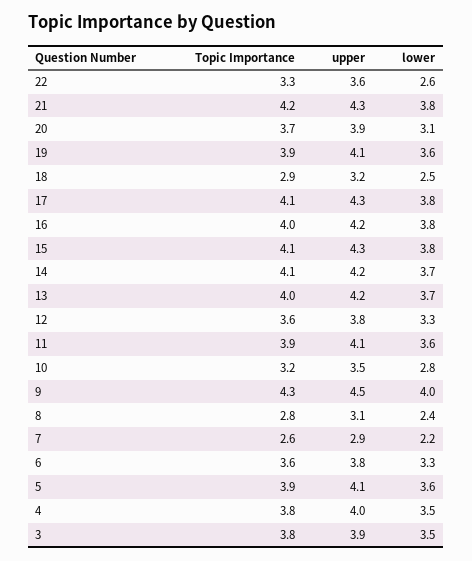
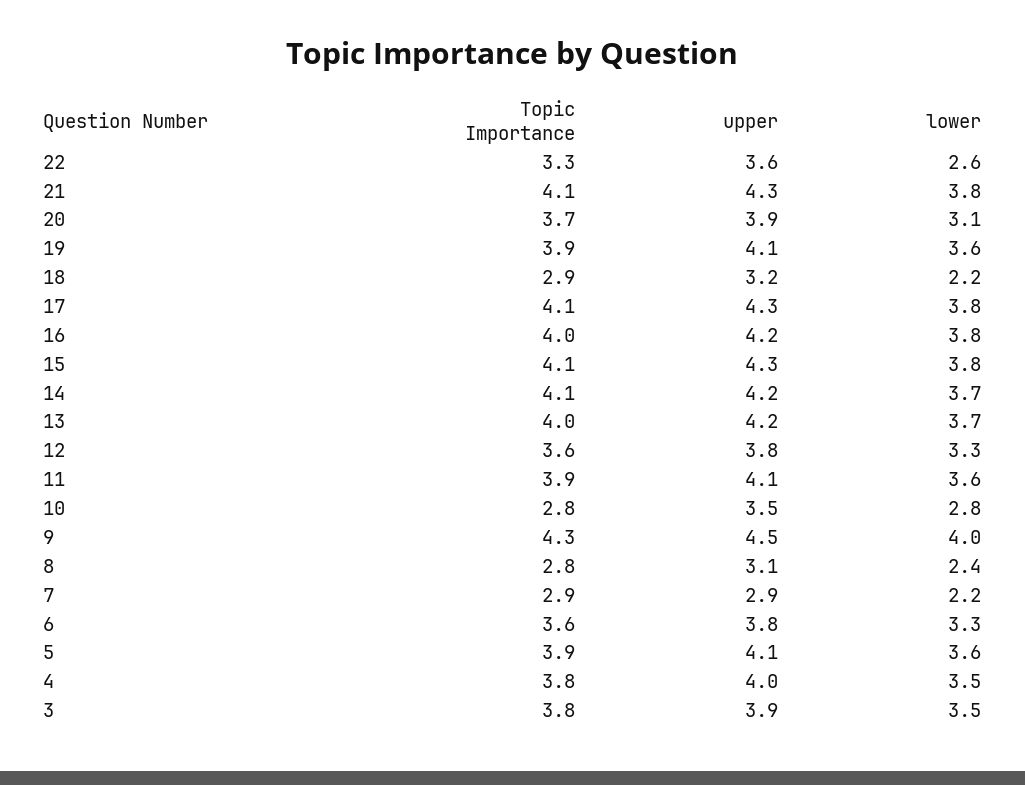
Topic Importance, 21: 4.2 -> 4.1
lower, 18: 2.5 -> 2.2
Topic Importance, 10: 3.2 -> 2.8
Topic Importance, 7: 2.6 -> 2.9

